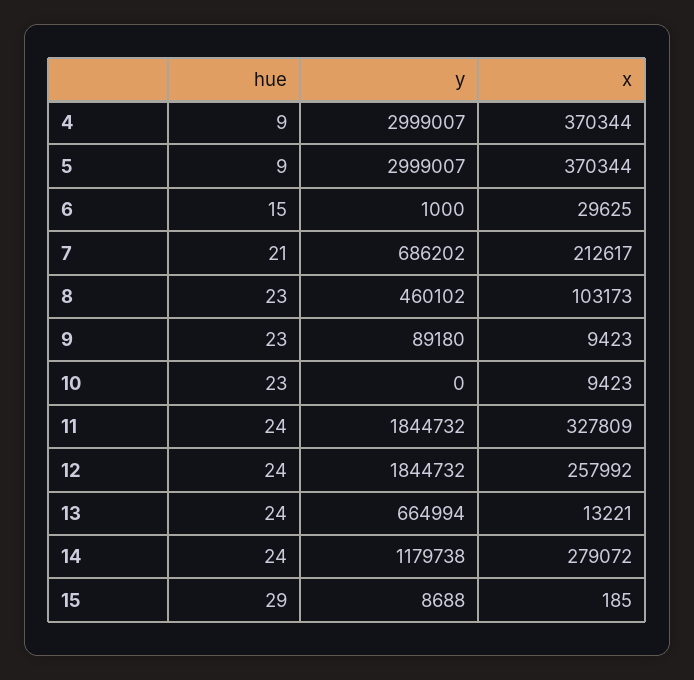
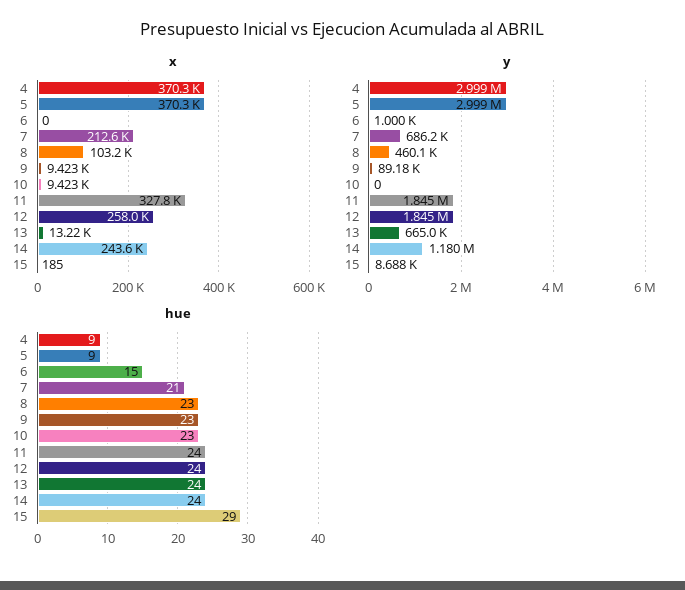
x, 6: 29625 -> 0
x, 14: 279072 -> 243600

